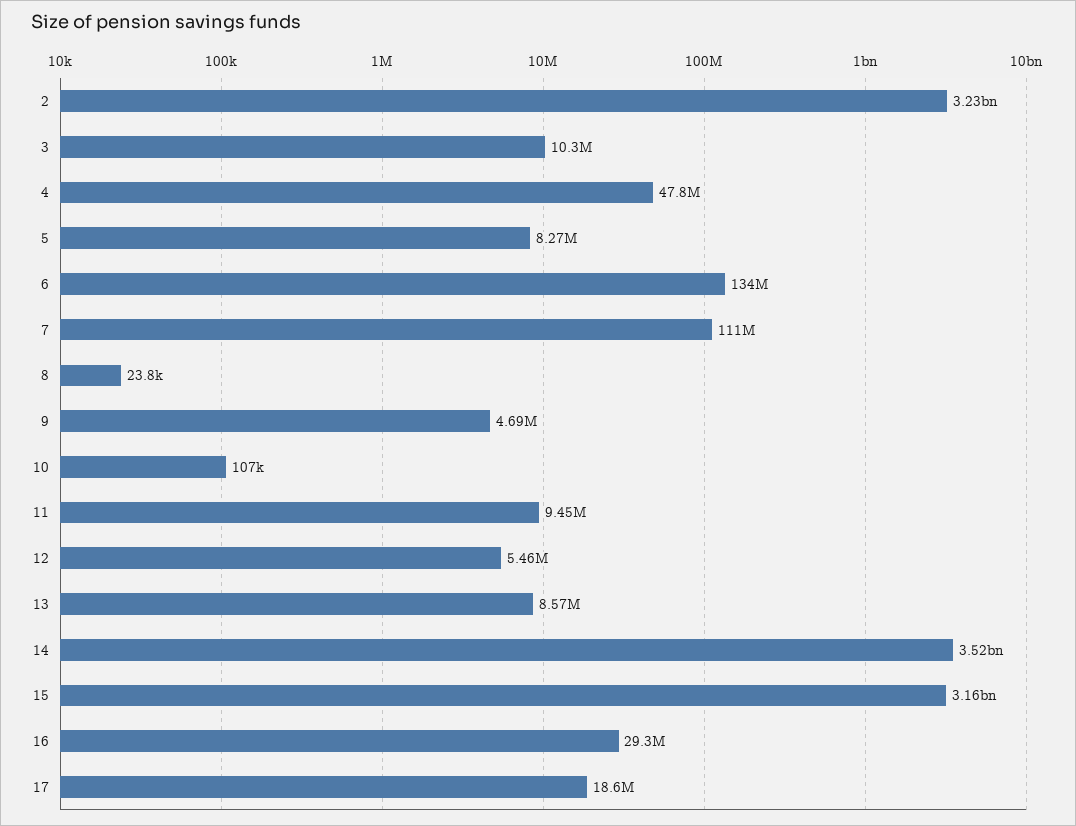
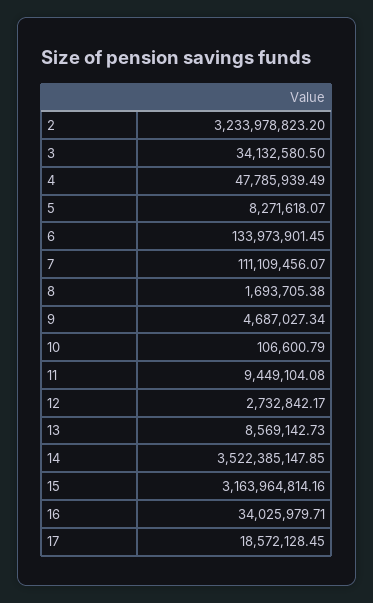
3: 10300000 -> 34132580.5
8: 23800 -> 1693705.38
12: 5460000 -> 2732842.17
16: 29300000 -> 34025979.71

